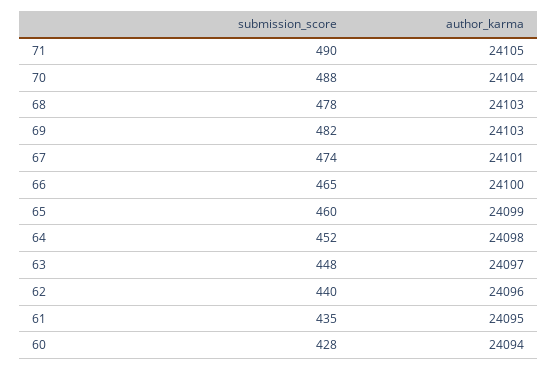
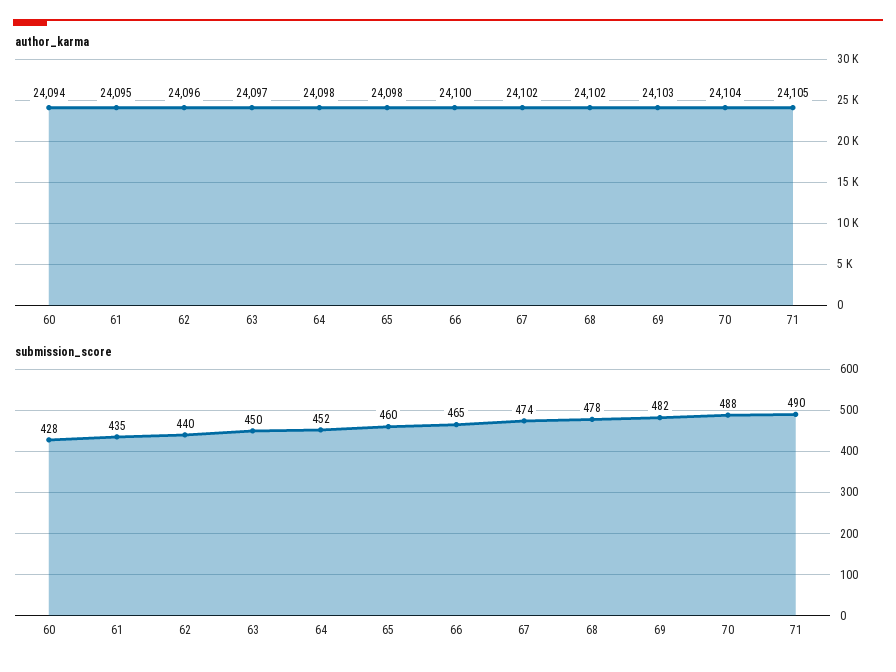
author_karma, 68: 24103 -> 24102
author_karma, 67: 24101 -> 24102
author_karma, 65: 24099 -> 24098
submission_score, 63: 448 -> 450

